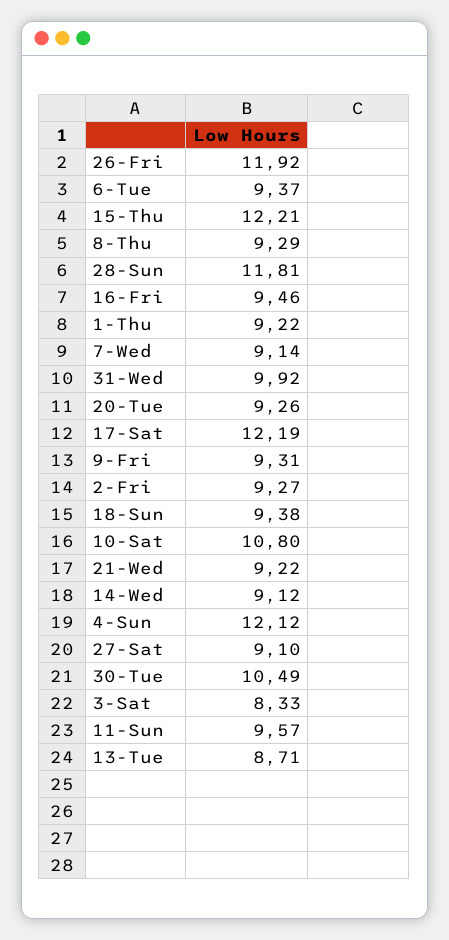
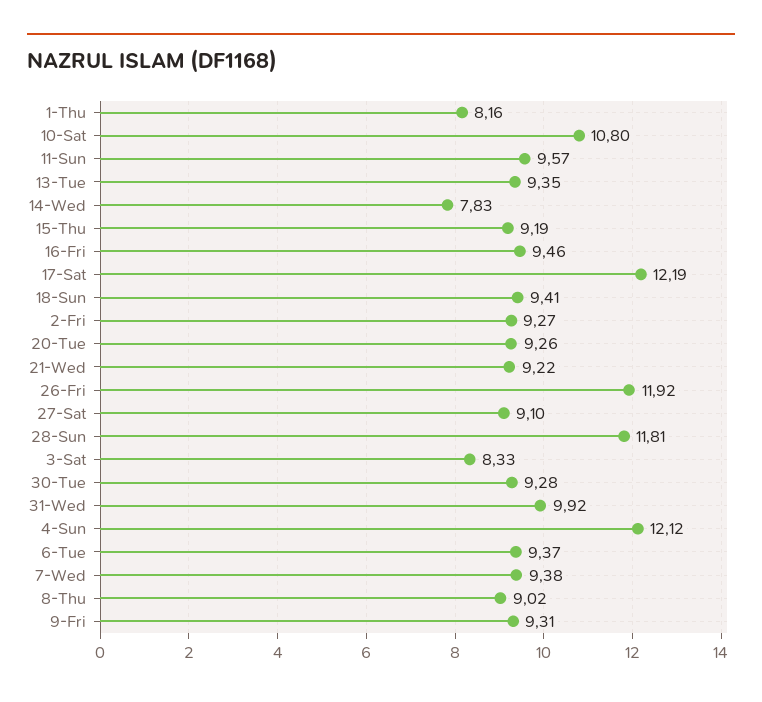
15-Thu: 12.21 -> 9.19
8-Thu: 9.29 -> 9.02
1-Thu: 9.22 -> 8.16
7-Wed: 9.14 -> 9.38
18-Sun: 9.38 -> 9.41
14-Wed: 9.12 -> 7.83
30-Tue: 10.49 -> 9.28
13-Tue: 8.71 -> 9.35

